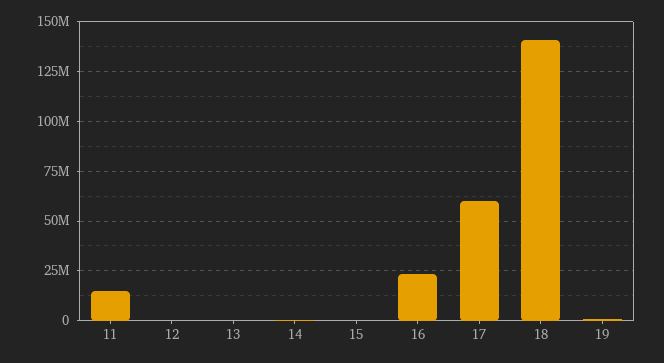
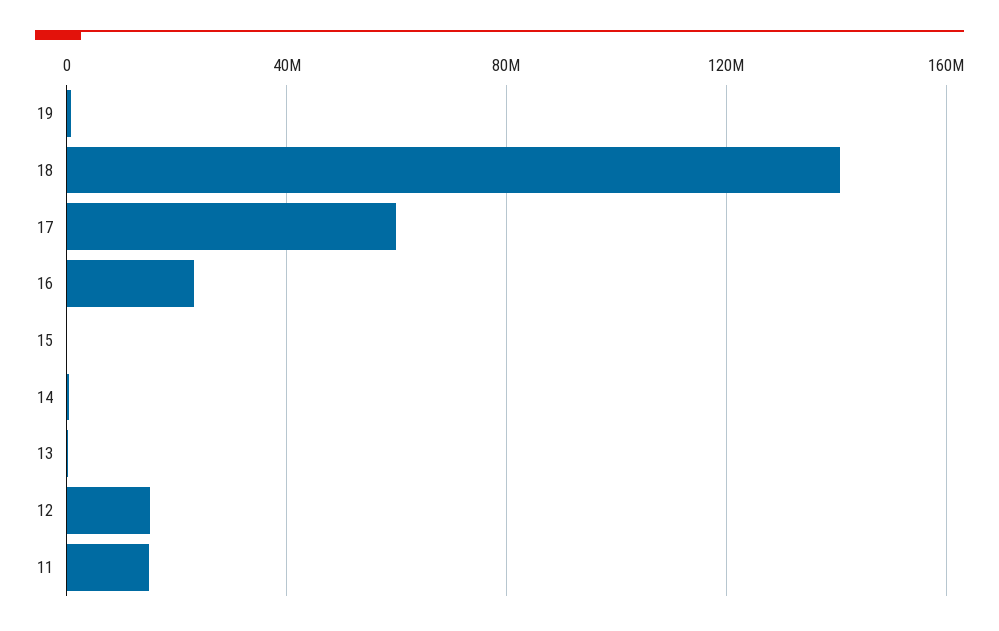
12: 0 -> 15000000

